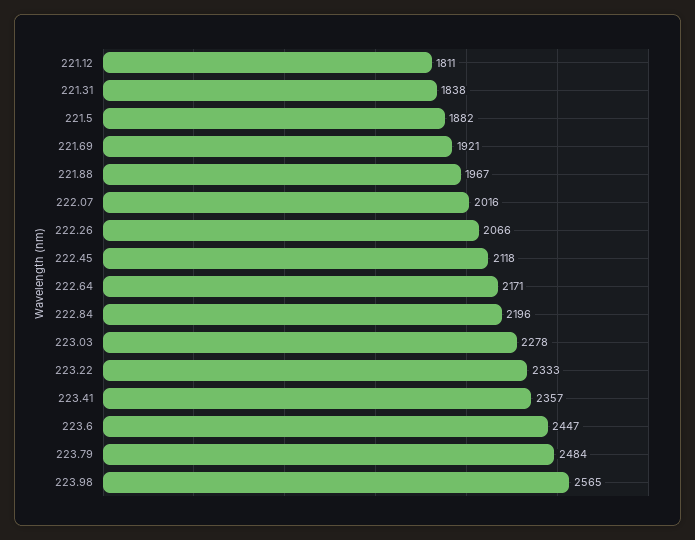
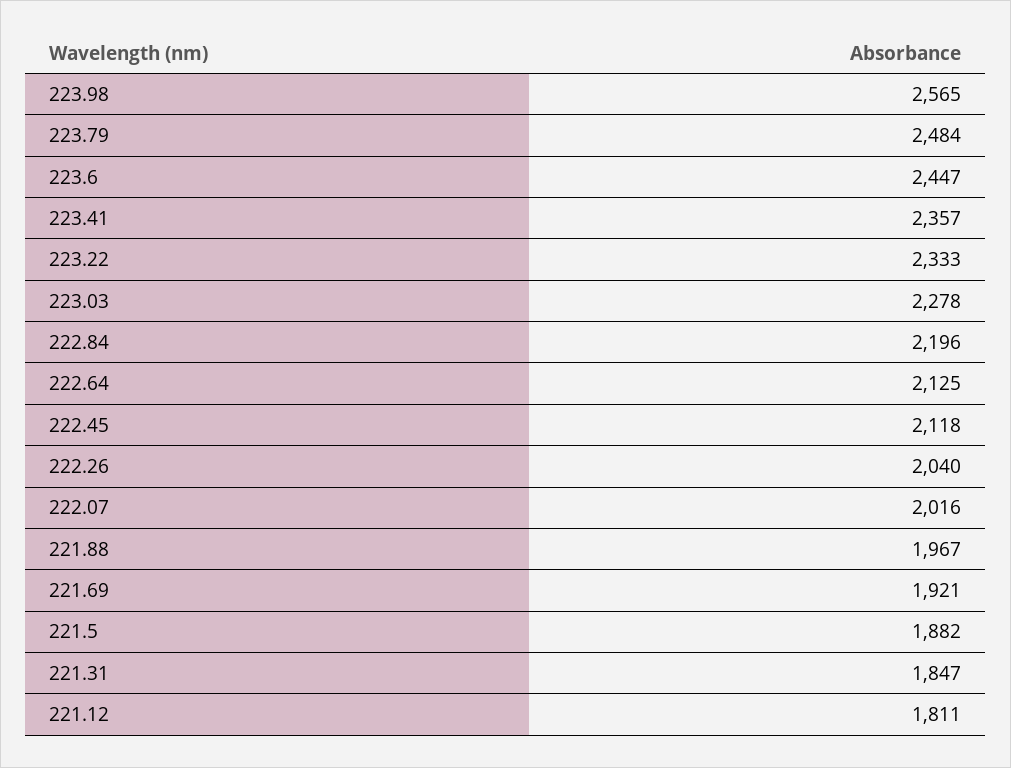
221.31: 1838 -> 1847
222.26: 2066 -> 2040
222.64: 2171 -> 2125

